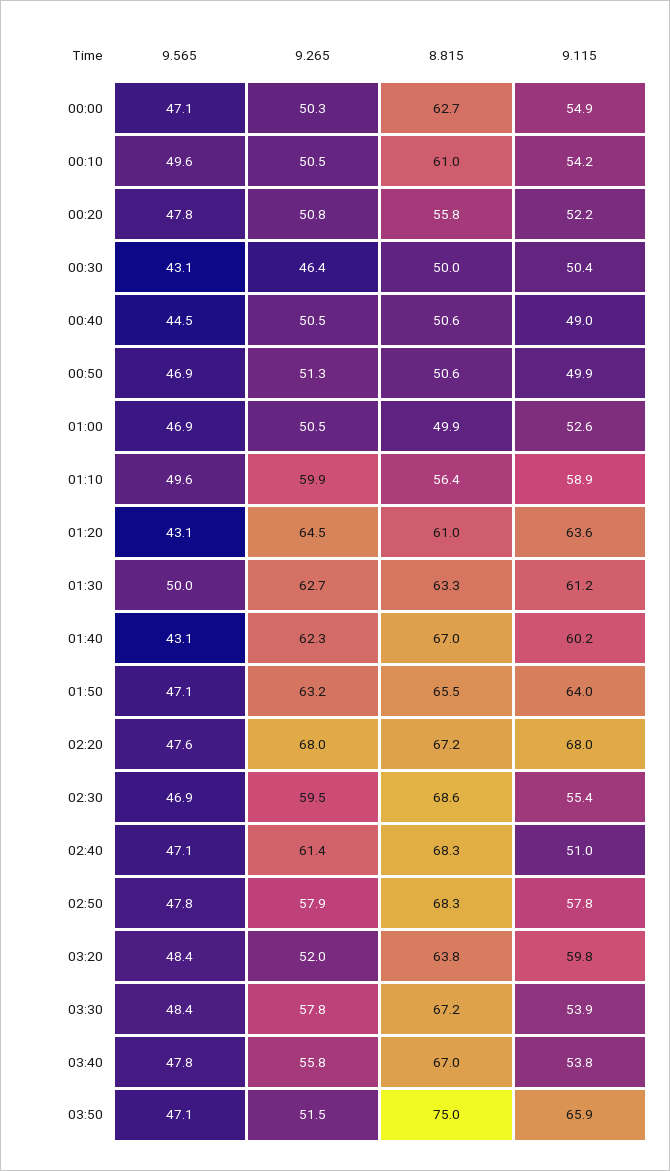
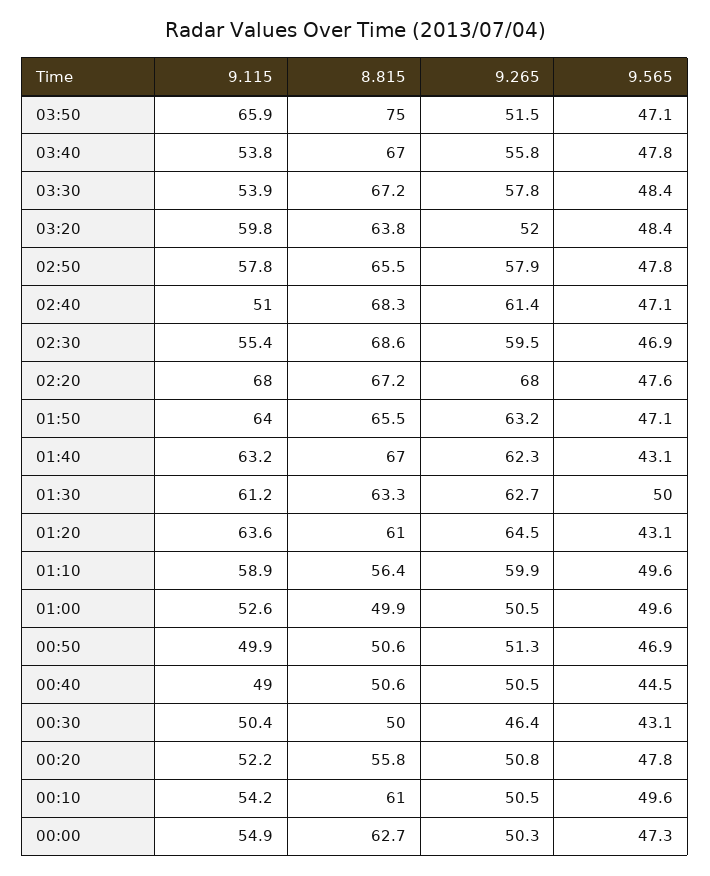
9.565, 00:00: 47.1 -> 47.3
9.565, 01:00: 46.9 -> 49.6
9.115, 01:40: 60.2 -> 63.2
8.815, 02:50: 68.3 -> 65.5

